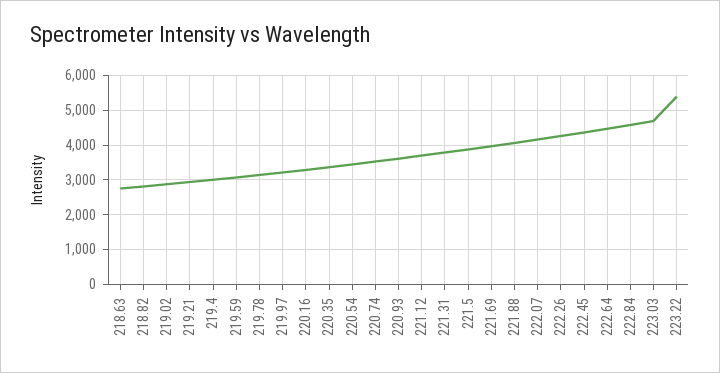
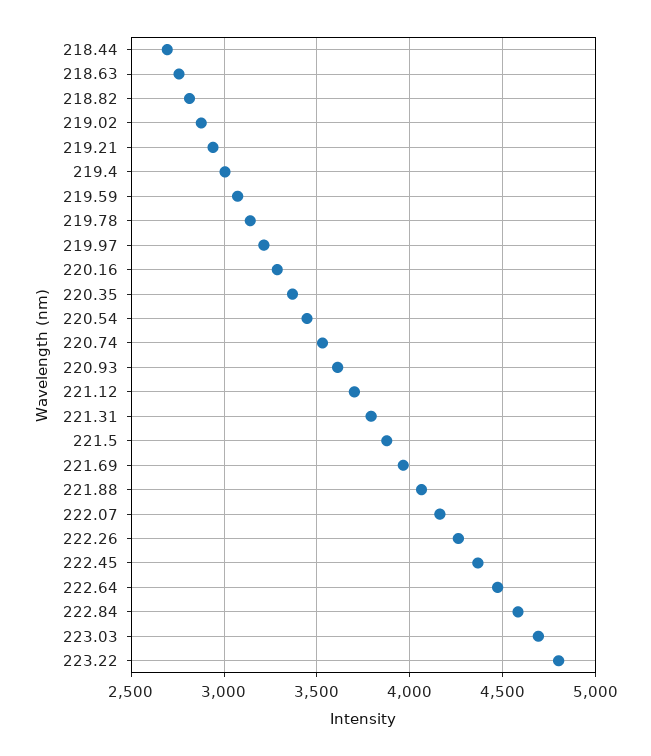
223.22: 5400 -> 4800
218.44: none -> 2700

